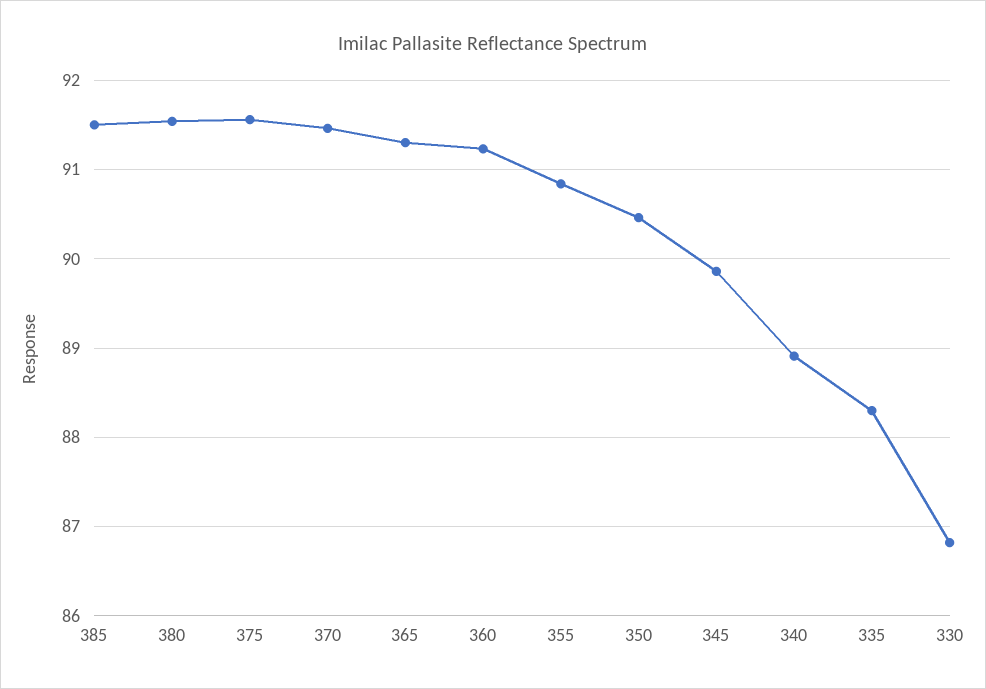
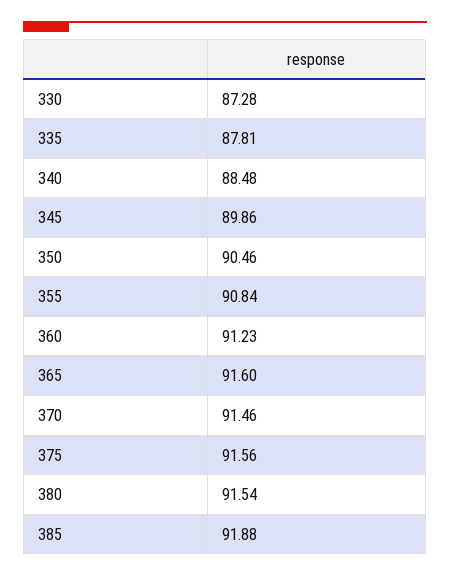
385: 91.5 -> 91.88
365: 91.3 -> 91.6
340: 88.9 -> 88.48
335: 88.3 -> 87.81
330: 86.8 -> 87.28

